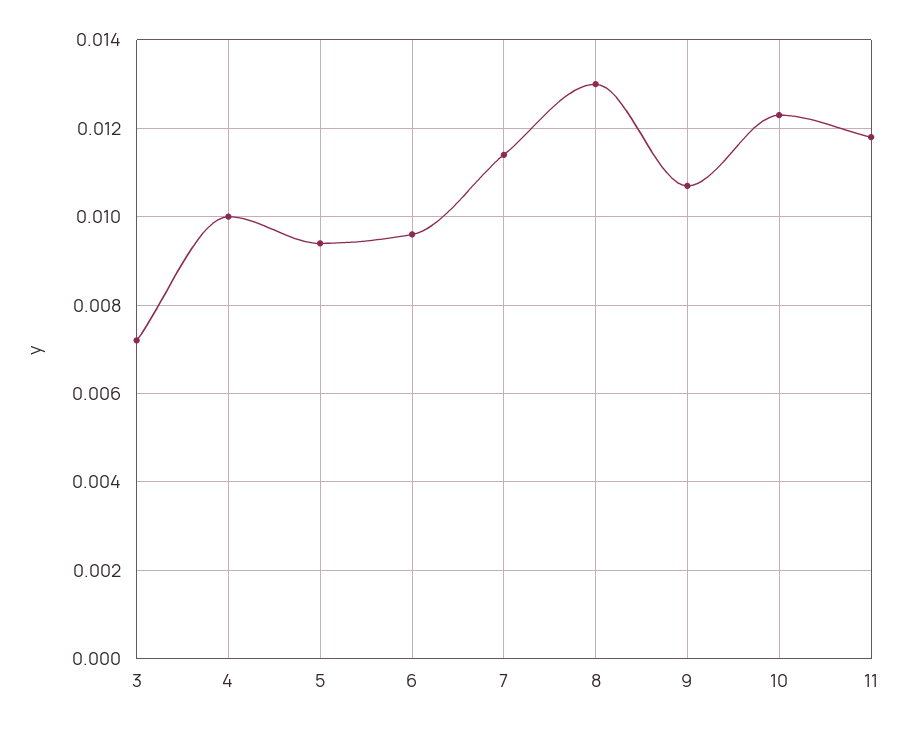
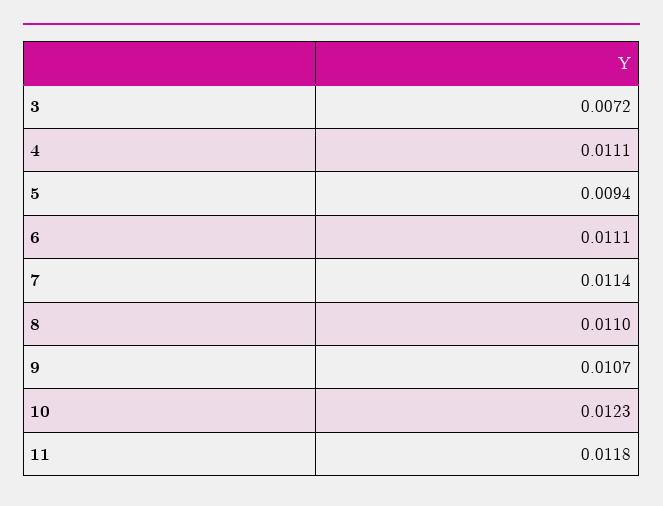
4: 0.01 -> 0.0111
6: 0.0095 -> 0.0111
8: 0.013 -> 0.011

